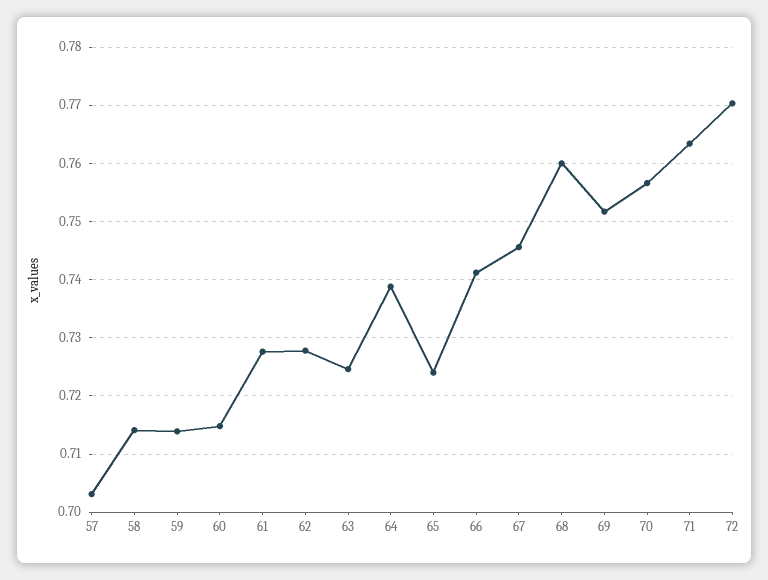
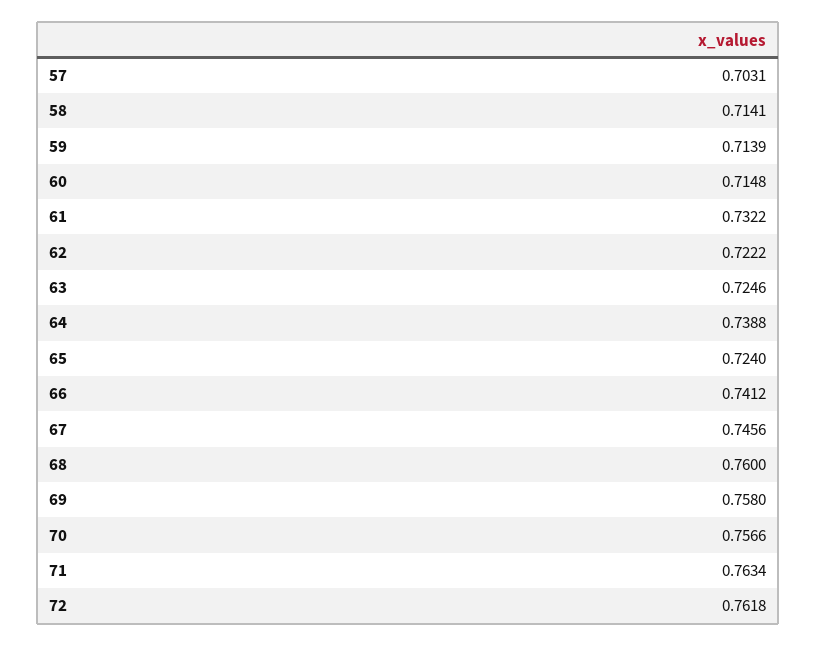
61: 0.728 -> 0.7322
62: 0.728 -> 0.7222
69: 0.752 -> 0.758
72: 0.77 -> 0.7618

